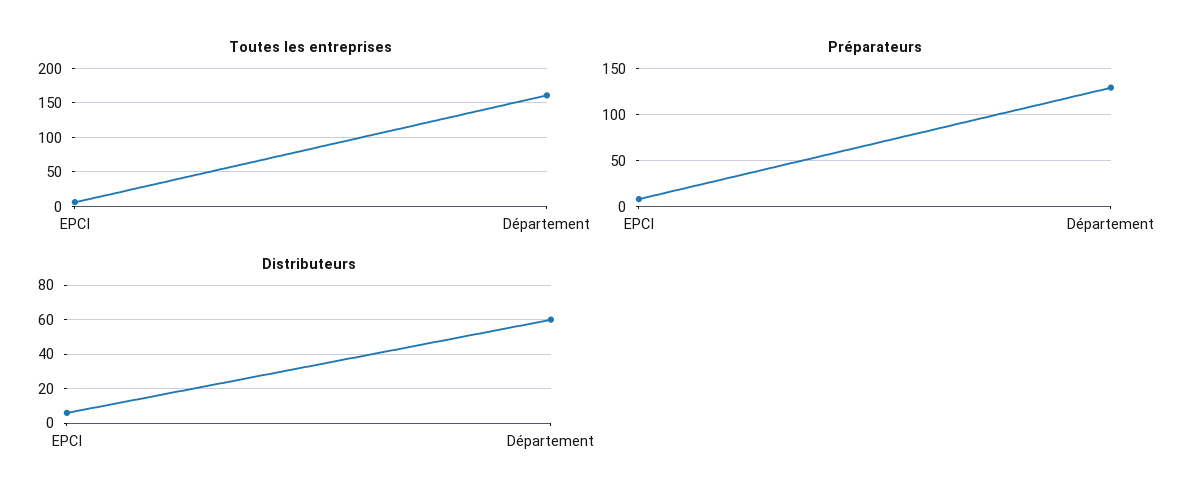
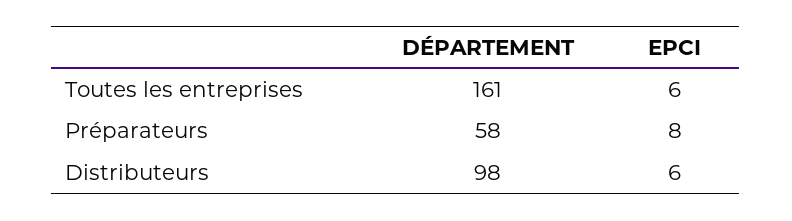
Préparateurs, Département: 130 -> 58
Distributeurs, Département: 60 -> 98

